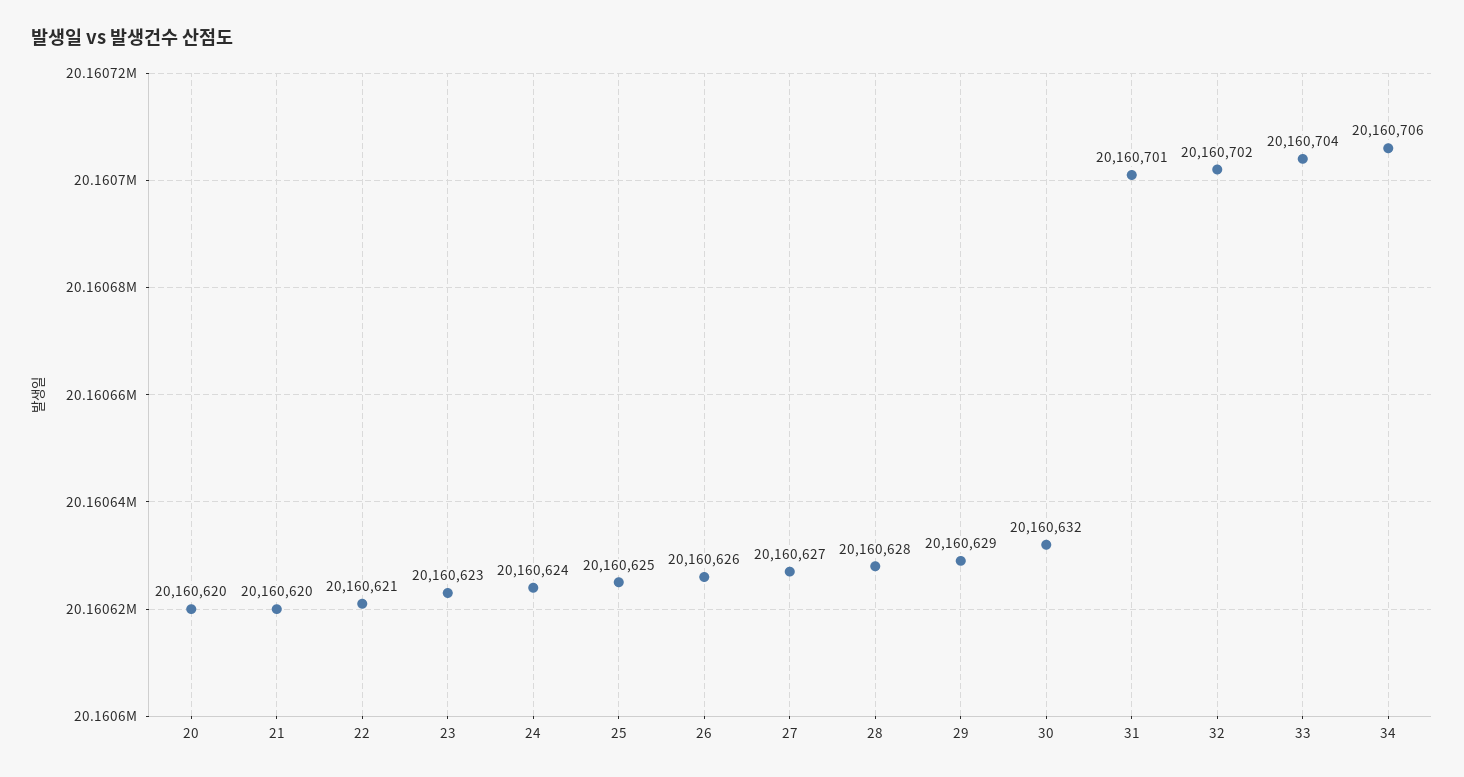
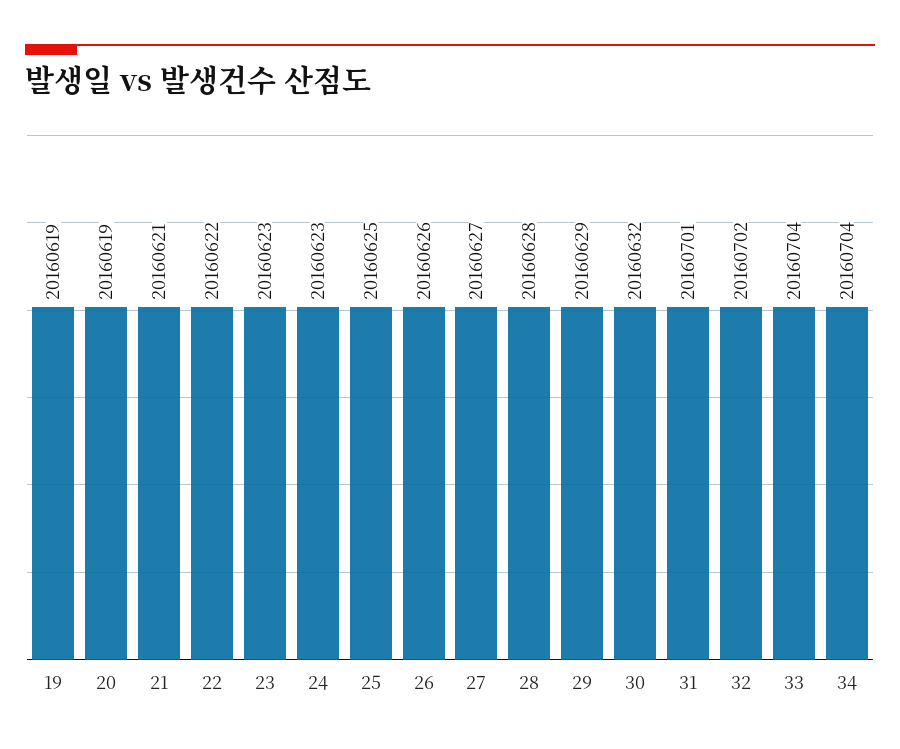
20: 20160620 -> 20160619
21: 20160620 -> 20160621
22: 20160621 -> 20160622
24: 20160624 -> 20160623
34: 20160706 -> 20160704
19: none -> 20160619

